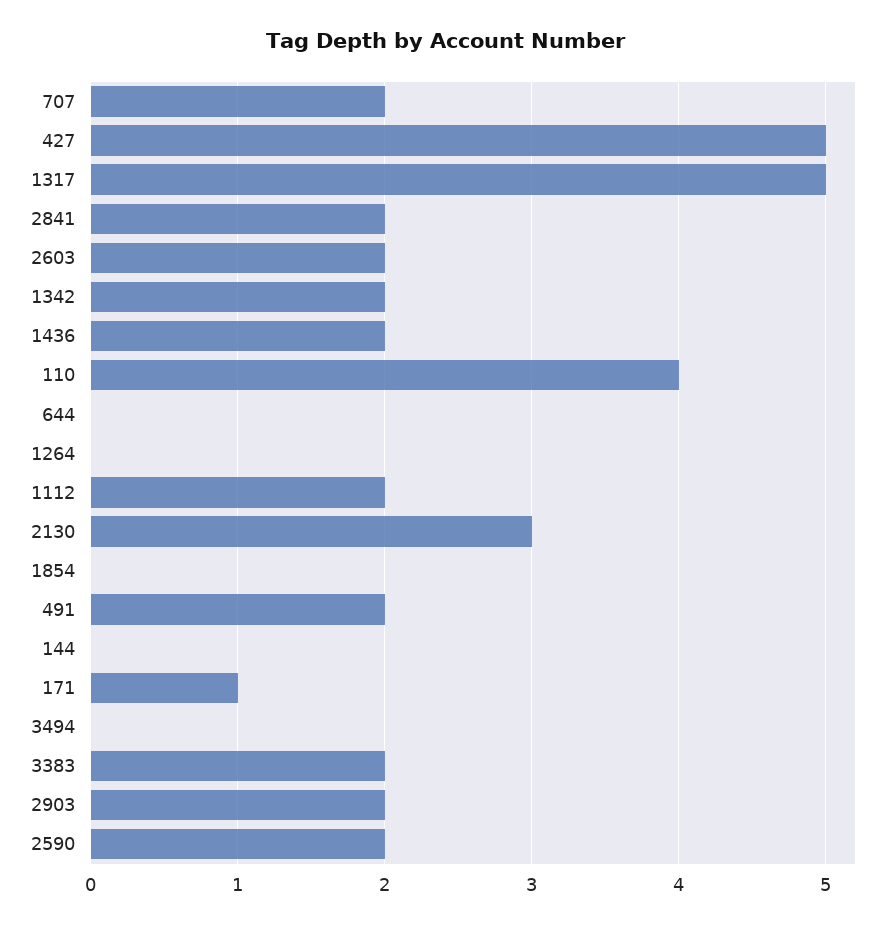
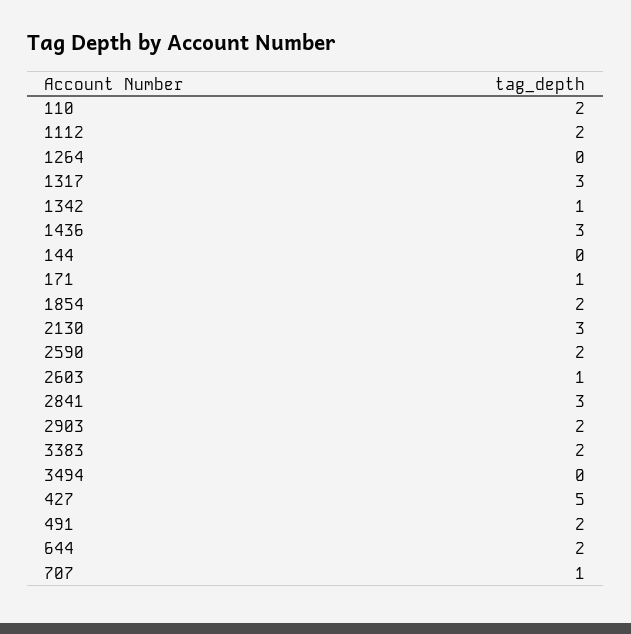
707: 2 -> 1
1317: 5 -> 3
2841: 2 -> 3
2603: 2 -> 1
1342: 2 -> 1
1436: 2 -> 3
110: 4 -> 2
644: 0 -> 2
1854: 0 -> 2

